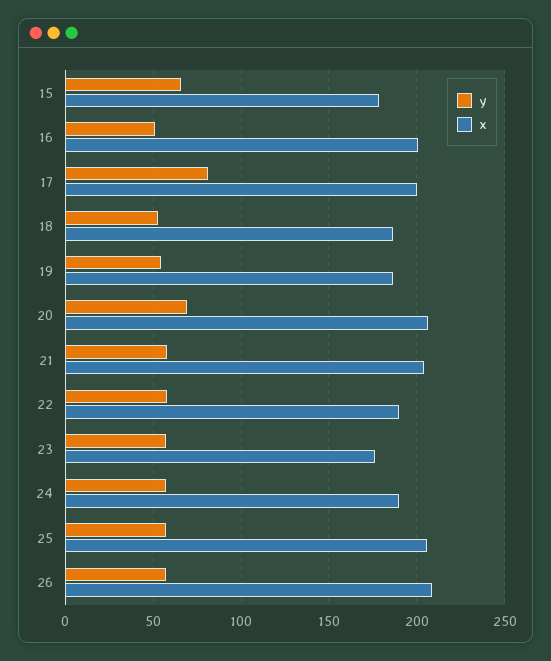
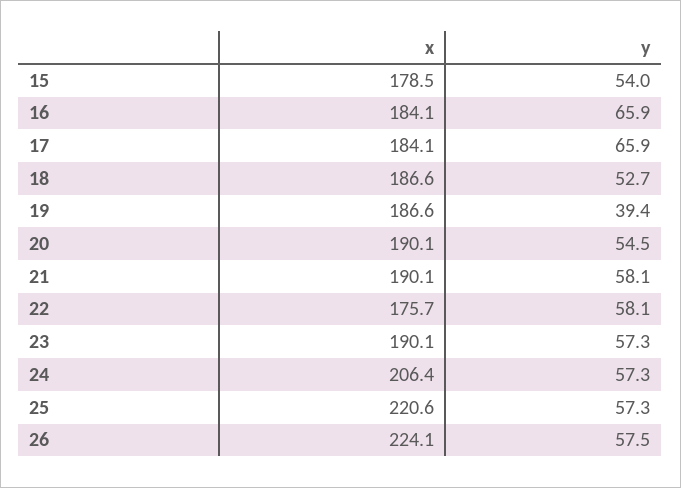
y, 15: 65 -> 54
y, 16: 50 -> 65.9
x, 16: 200 -> 184.1
y, 17: 80 -> 65.9
x, 17: 200 -> 184.1
y, 19: 55 -> 39.4
y, 20: 70 -> 54.5
x, 20: 205 -> 190.1
x, 21: 205 -> 190.1
x, 22: 190 -> 175.7
x, 23: 175 -> 190.1
x, 24: 190 -> 206.4
x, 25: 205 -> 220.6
x, 26: 210 -> 224.1

